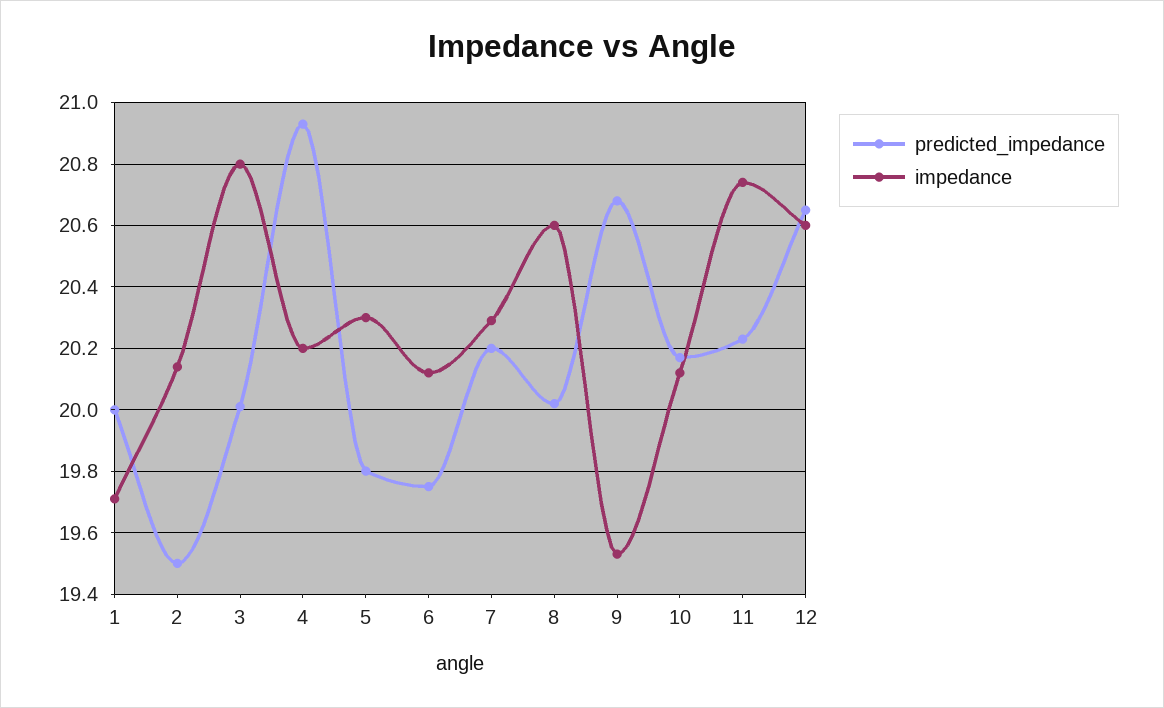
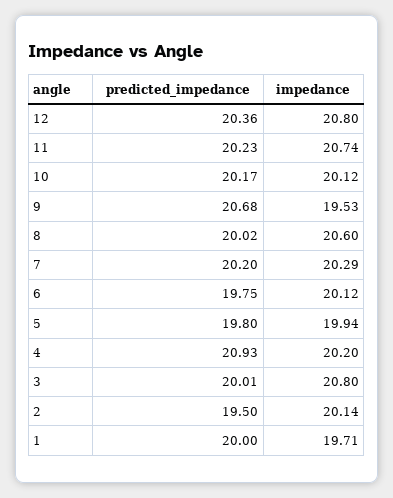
impedance, 5: 20.3 -> 19.94
predicted_impedance, 12: 20.65 -> 20.36
impedance, 12: 20.6 -> 20.8

